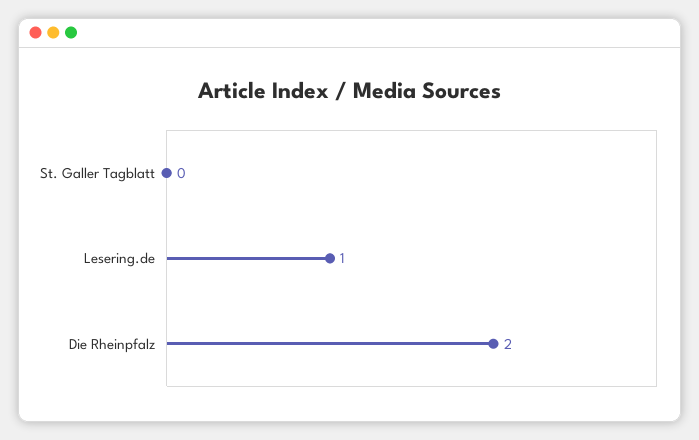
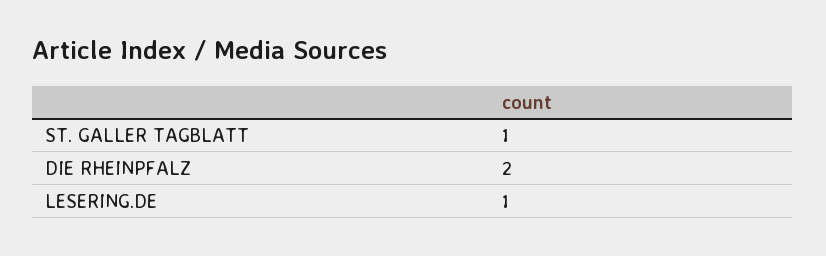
St. Galler Tagblatt: 0 -> 1

